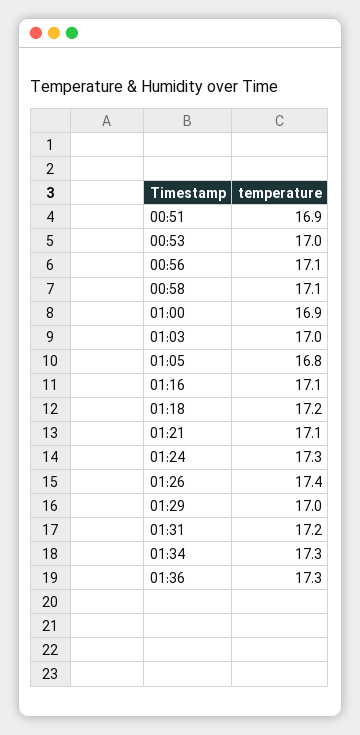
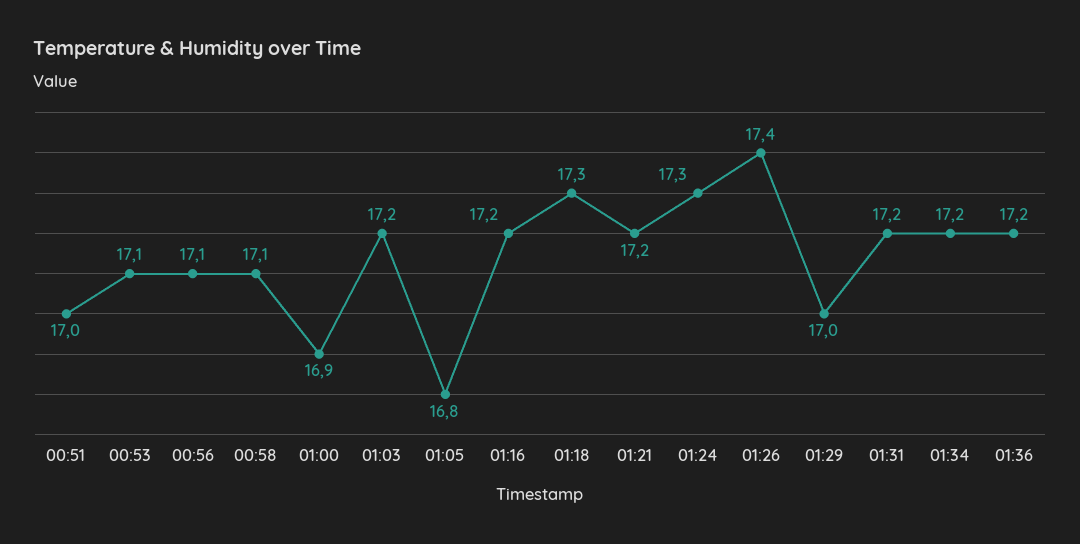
00:51: 16.9 -> 17
00:53: 17 -> 17.1
01:03: 17 -> 17.2
01:16: 17.1 -> 17.2
01:18: 17.2 -> 17.3
01:21: 17.1 -> 17.2
01:34: 17.3 -> 17.2
01:36: 17.3 -> 17.2

